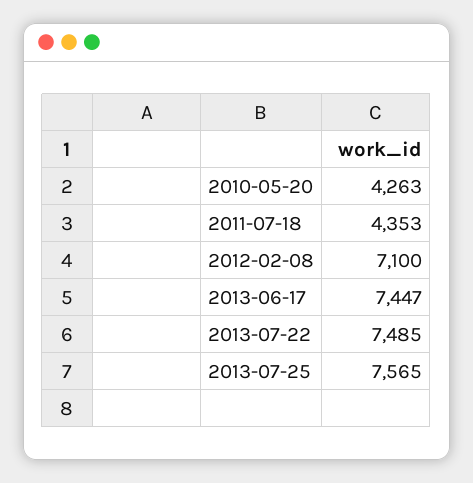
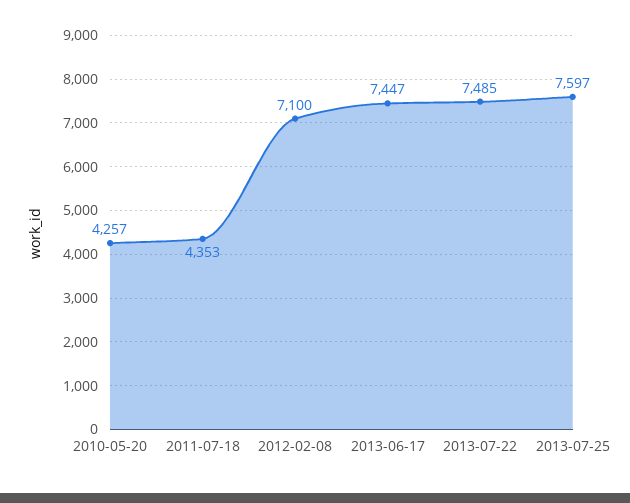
2010-05-20: 4263 -> 4257
2013-07-25: 7565 -> 7597

